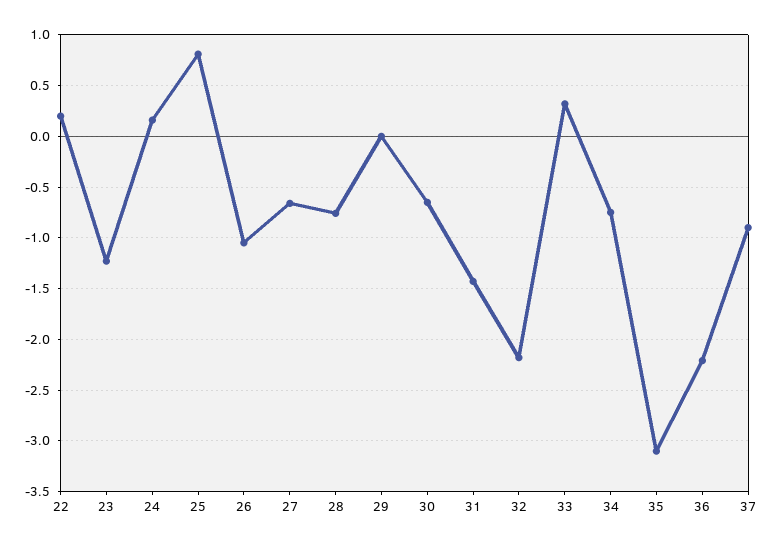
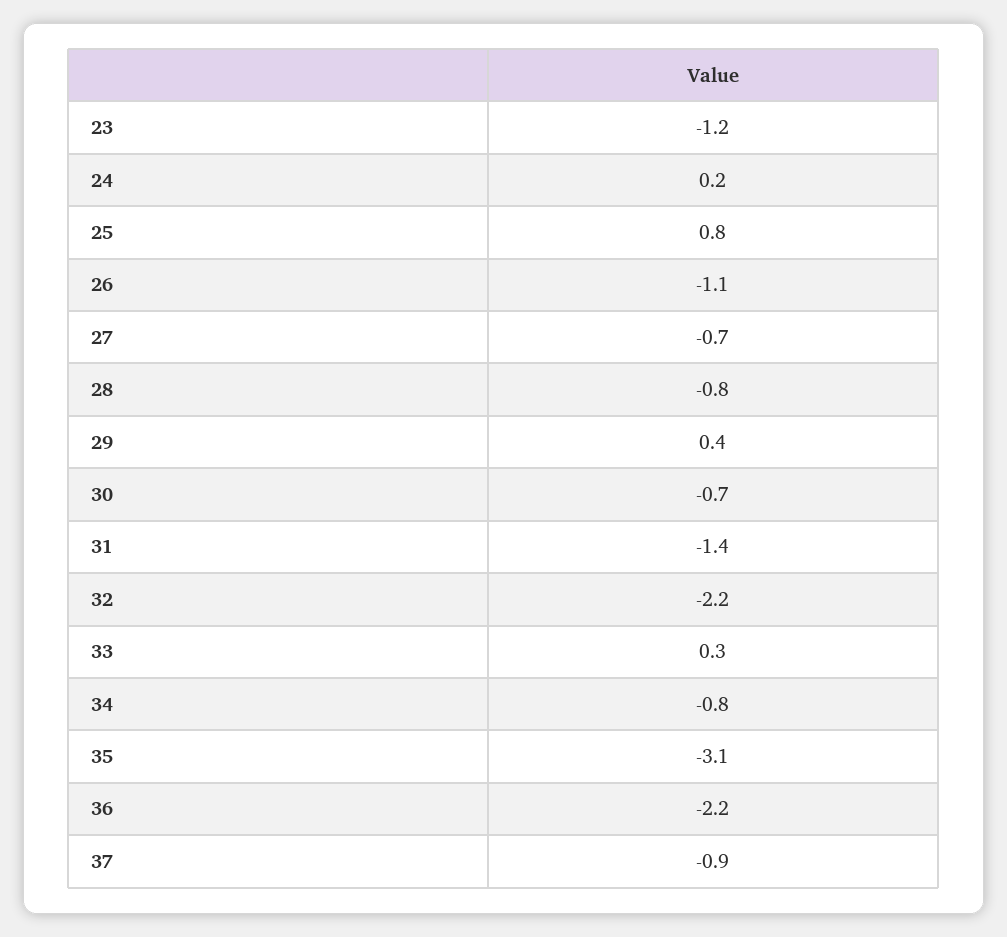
22: 0.2 -> none
29: 0 -> 0.4

